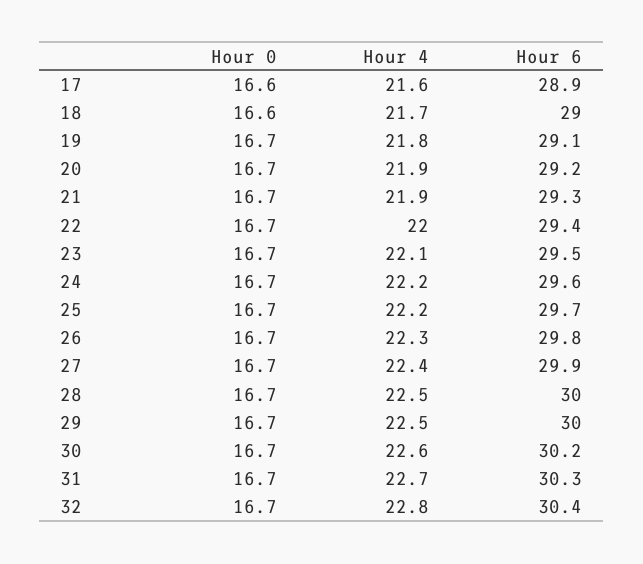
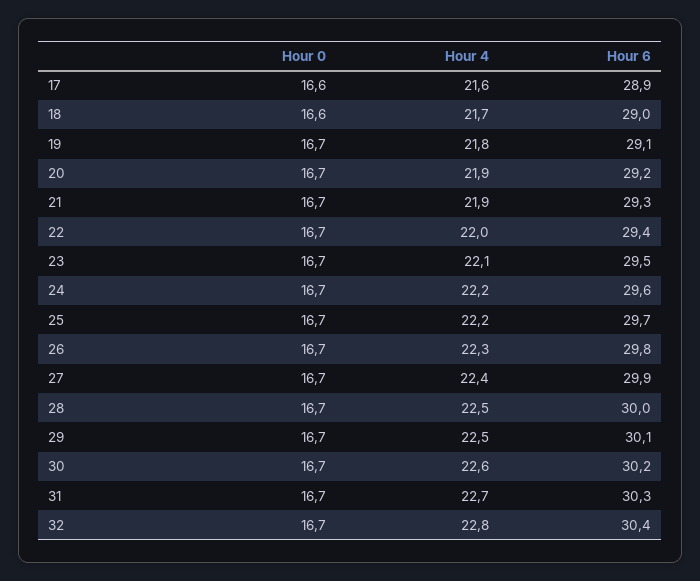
Hour 6, 29: 30 -> 30.1

